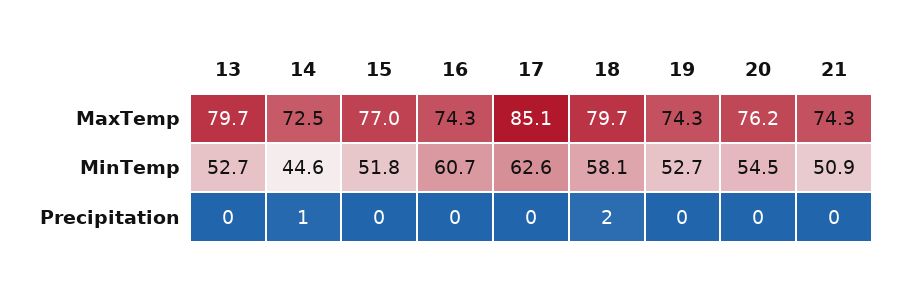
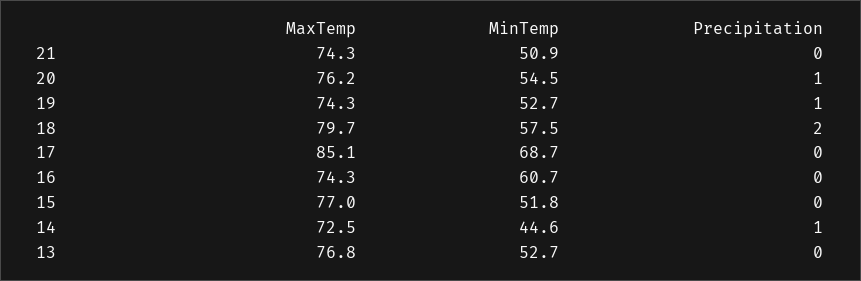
13, MaxTemp: 79.7 -> 76.8
17, MinTemp: 62.6 -> 68.7
18, MinTemp: 58.1 -> 57.5
19, Precipitation: 0 -> 1
20, Precipitation: 0 -> 1

